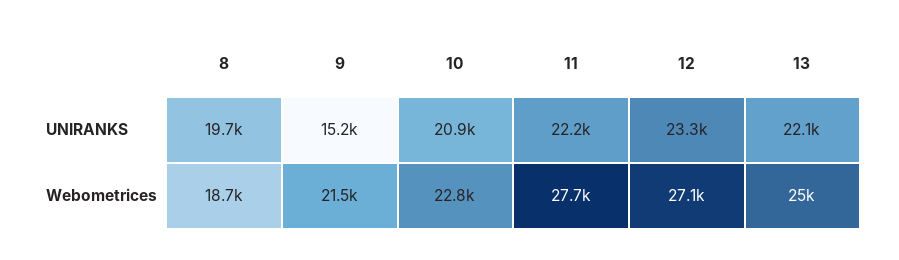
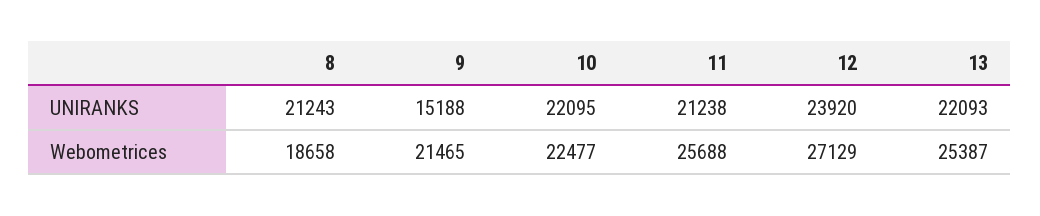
8, UNIRANKS: 19700 -> 21243
10, UNIRANKS: 20900 -> 22095
11, UNIRANKS: 22200 -> 21238
12, UNIRANKS: 23300 -> 23920
10, Webometrices: 22800 -> 22477
11, Webometrices: 27700 -> 25688
13, Webometrices: 25000 -> 25387

